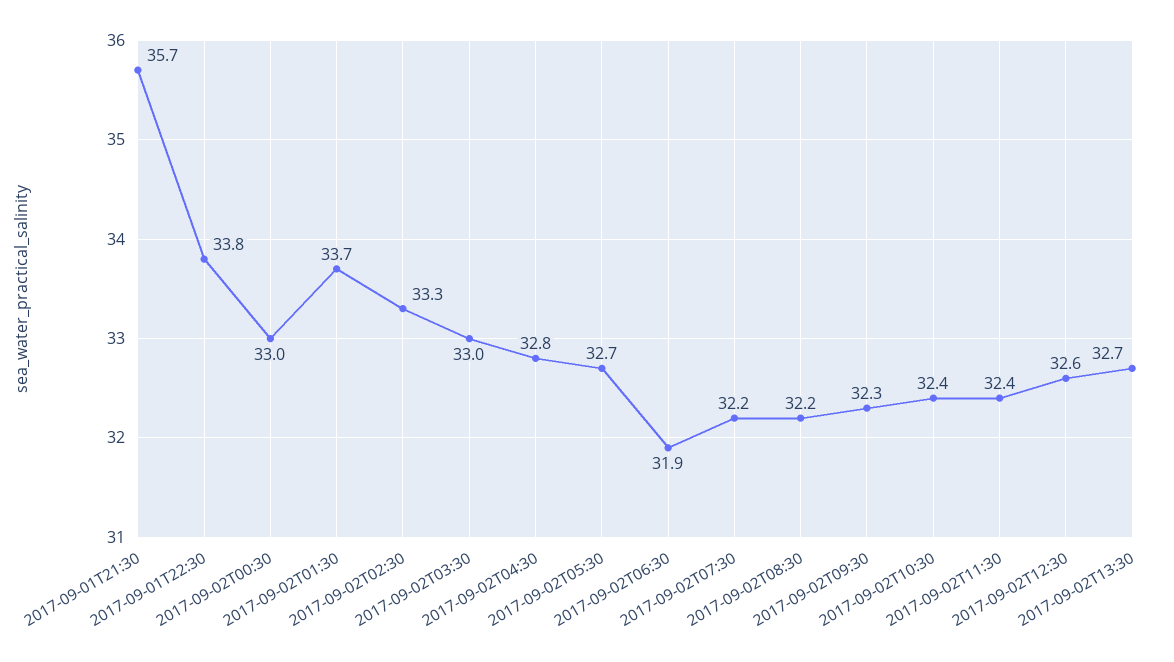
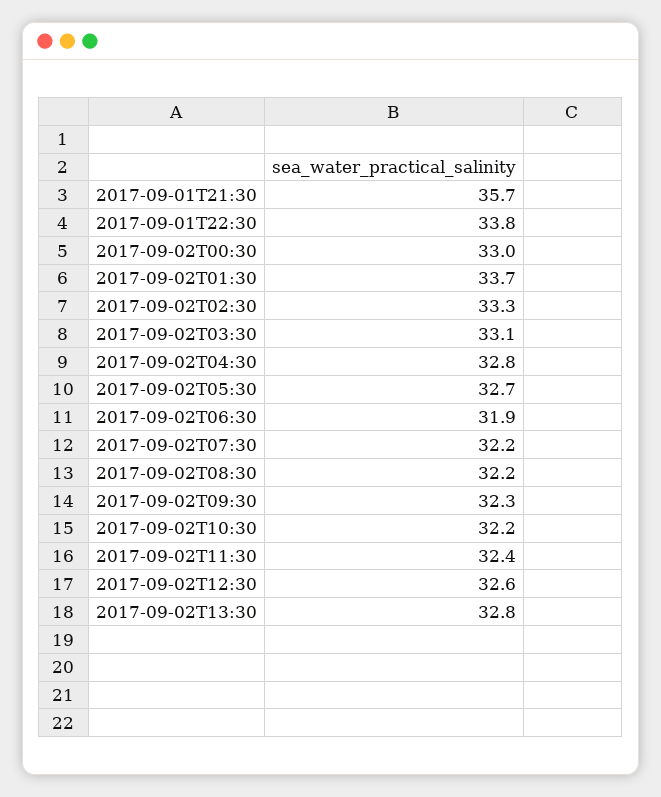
2017-09-02T03:30: 33 -> 33.1
2017-09-02T10:30: 32.4 -> 32.2
2017-09-02T13:30: 32.7 -> 32.8

